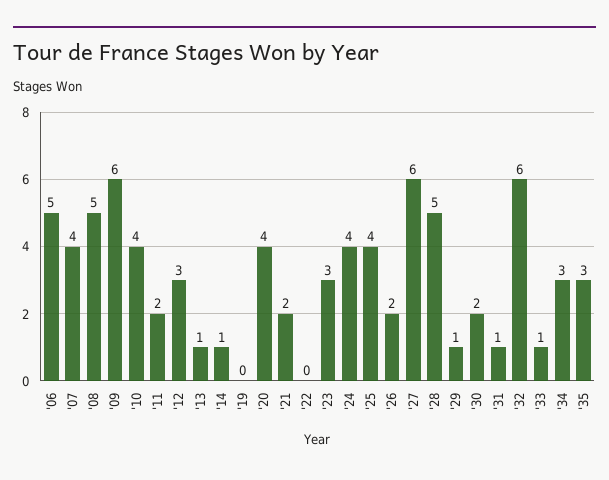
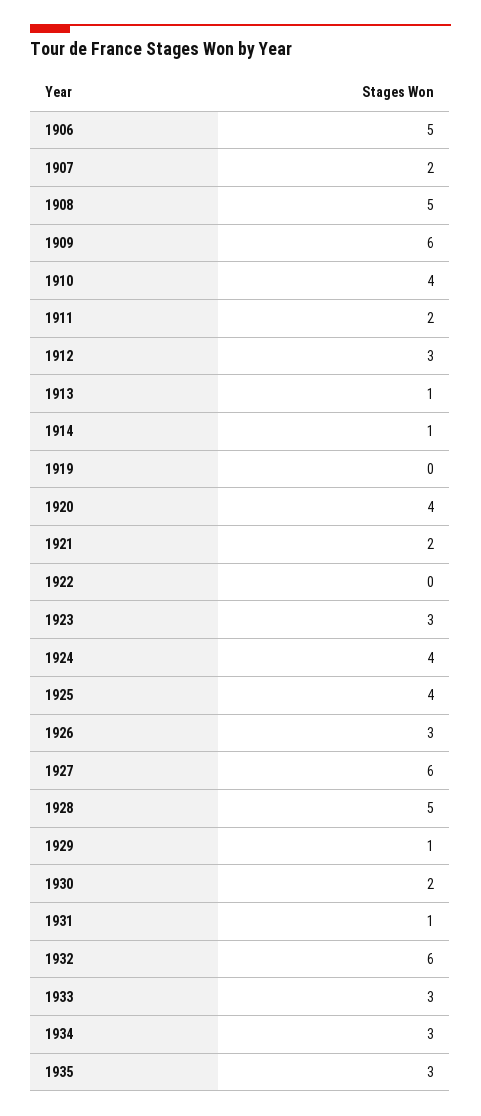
'07: 4 -> 2
'26: 2 -> 3
'33: 1 -> 3

